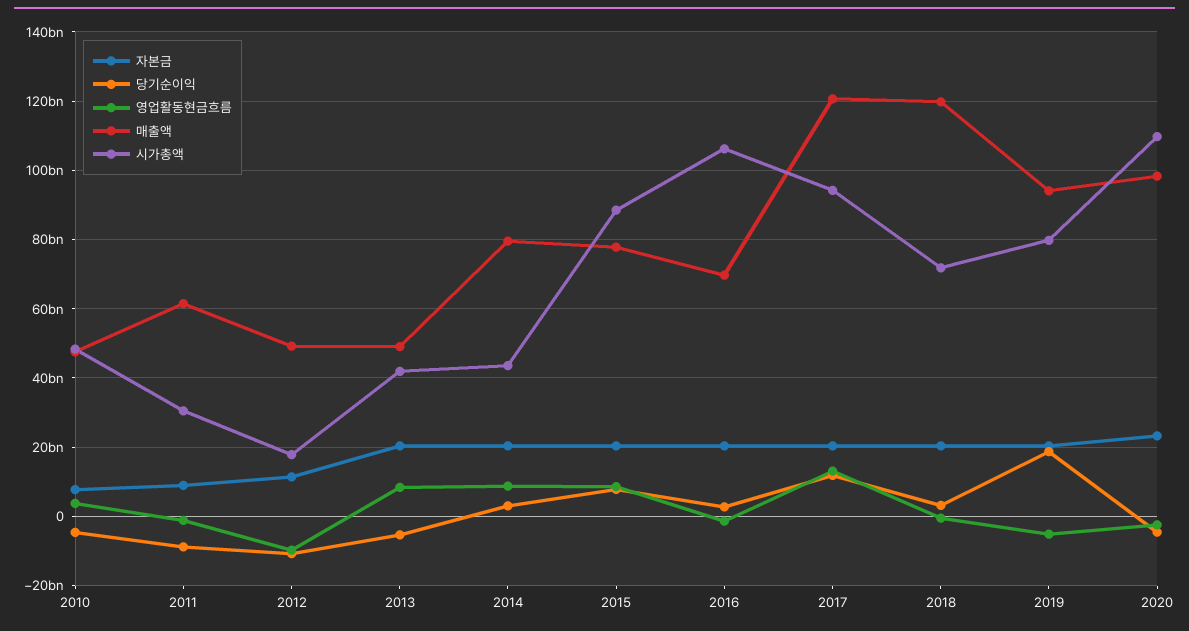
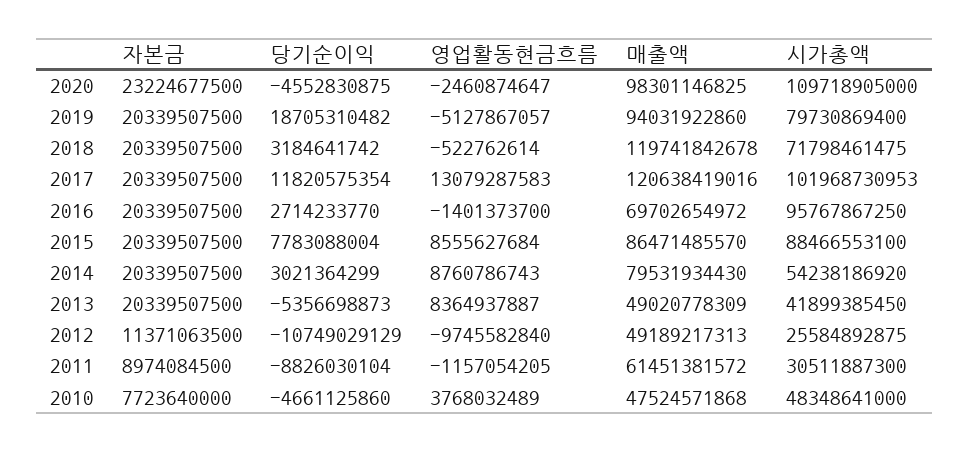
시가총액, 2012: 18000000000 -> 25584892875
시가총액, 2014: 44000000000 -> 54238186920
매출액, 2015: 78000000000 -> 86471485570
시가총액, 2016: 106000000000 -> 95767867250
시가총액, 2017: 94000000000 -> 101968730953

